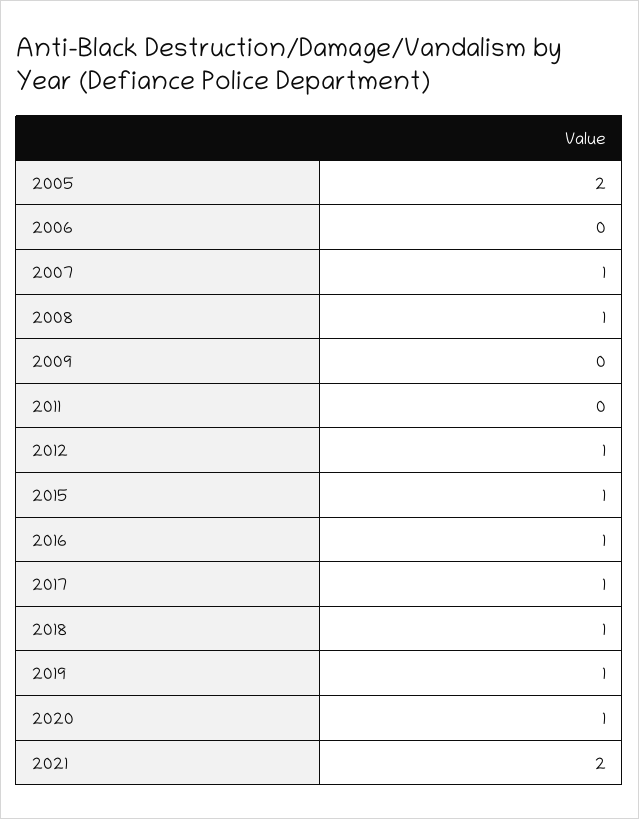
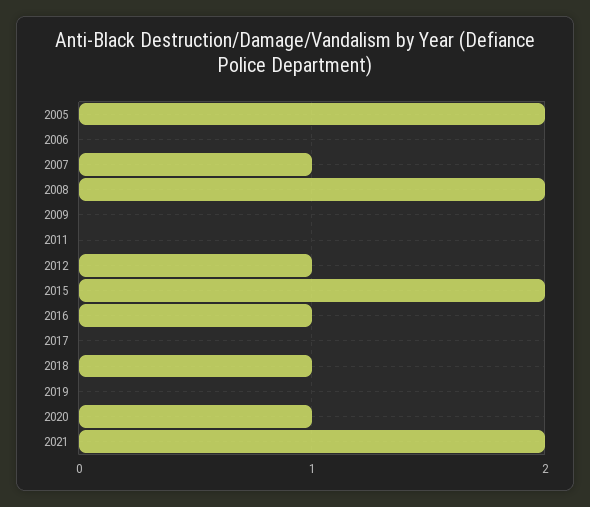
2008: 1 -> 2
2015: 1 -> 2
2017: 1 -> 0
2019: 1 -> 0

